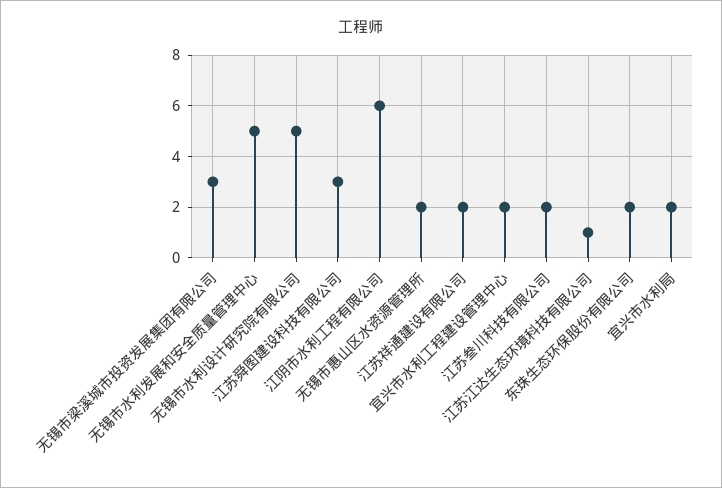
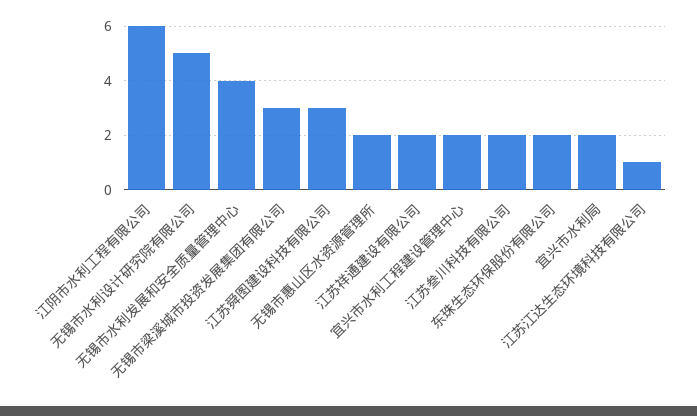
无锡市水利发展和安全质量管理中心: 5 -> 4

